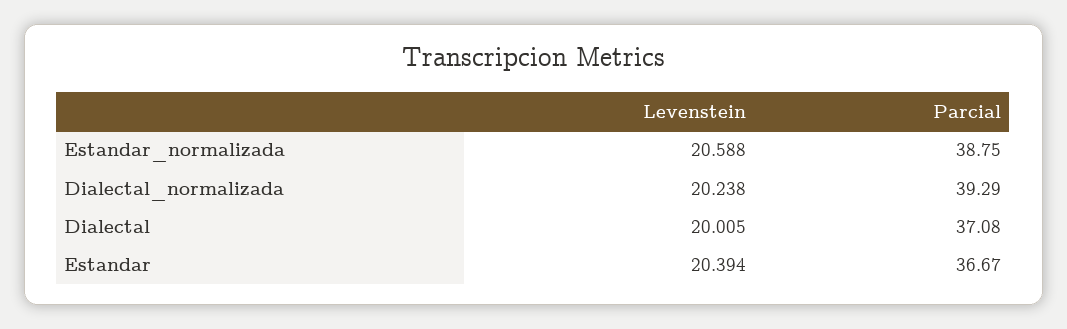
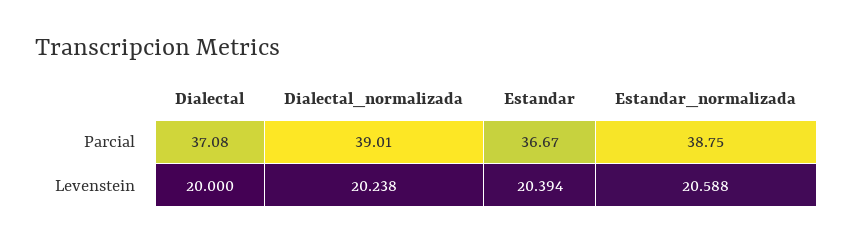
Parcial, Dialectal_normalizada: 39.29 -> 39.01
Levenstein, Dialectal: 20.005 -> 20

